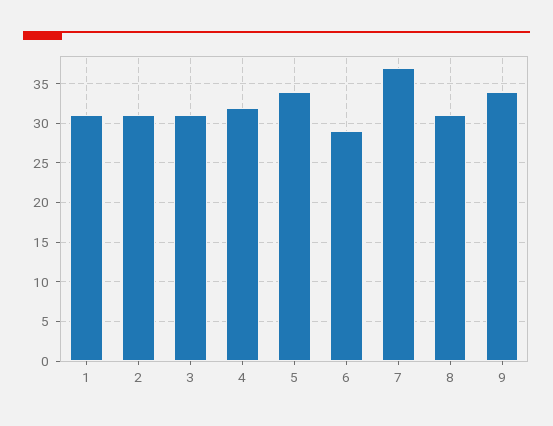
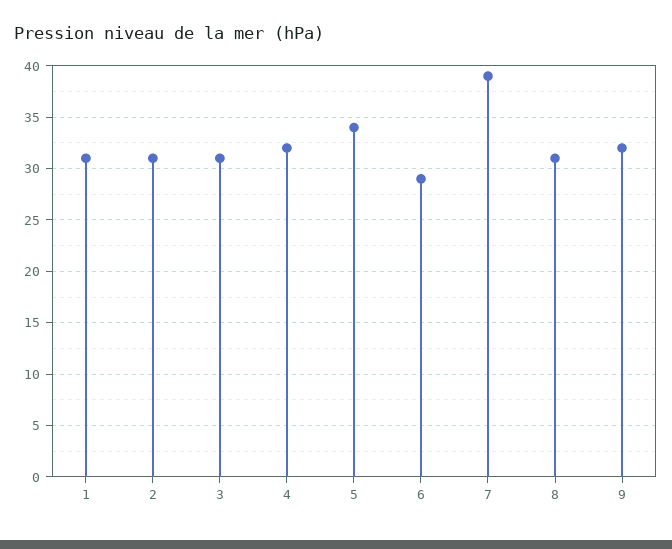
7: 37 -> 39
9: 34 -> 32

